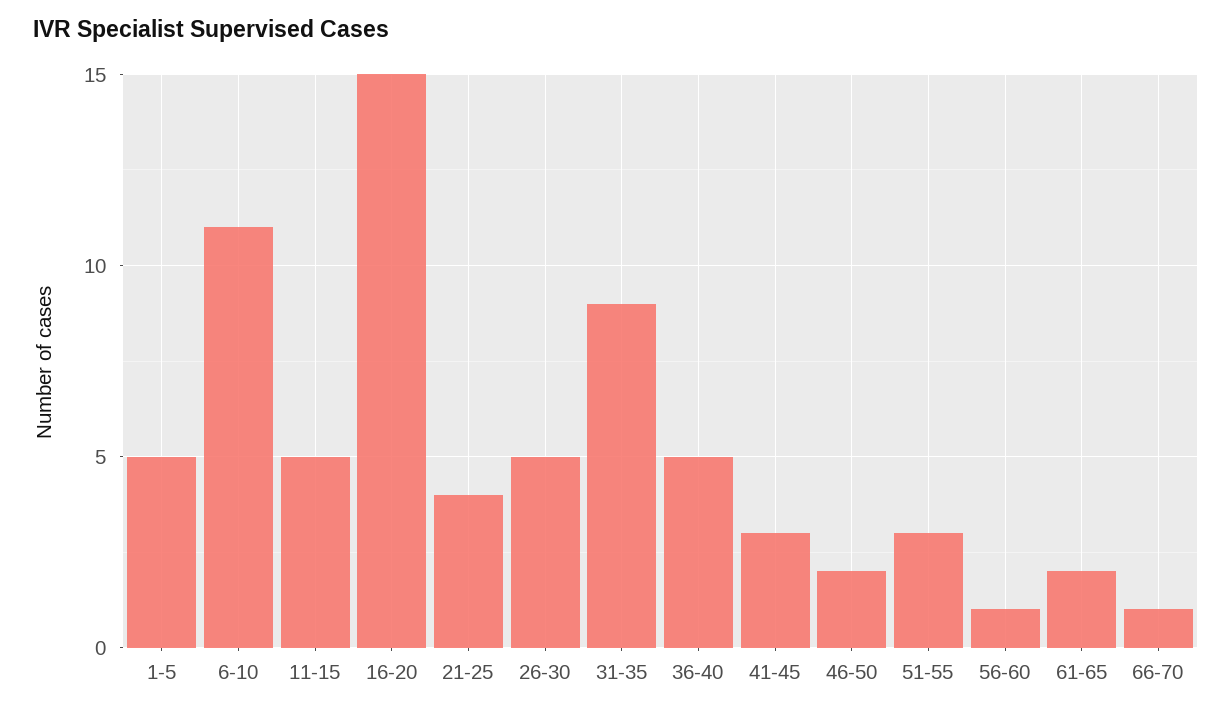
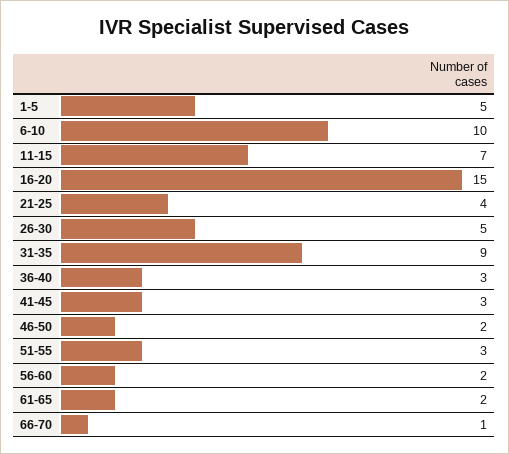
6-10: 11 -> 10
11-15: 5 -> 7
36-40: 5 -> 3
56-60: 1 -> 2

